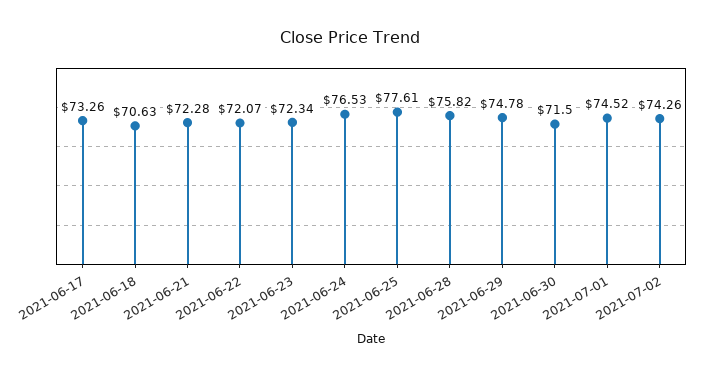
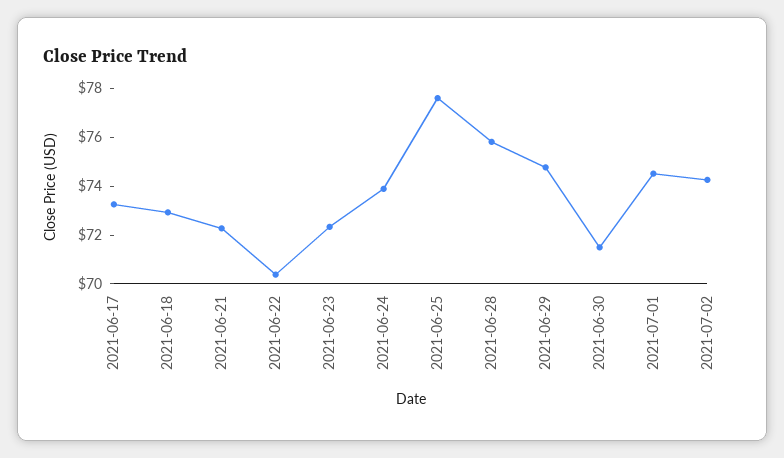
2021-06-18: 70.63 -> 73
2021-06-22: 72.07 -> 70.5
2021-06-24: 76.53 -> 74

